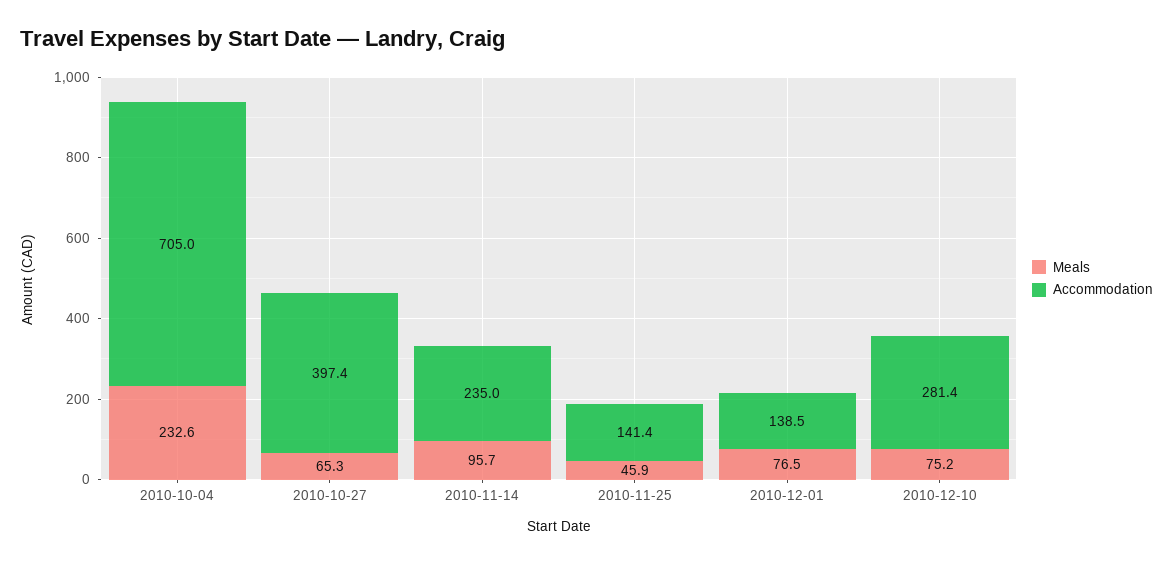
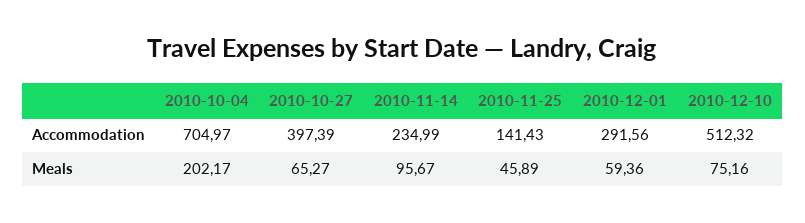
Meals, 2010-10-04: 232.6 -> 202.17
Meals, 2010-12-01: 76.5 -> 59.36
Accommodation, 2010-12-01: 138.5 -> 291.56
Accommodation, 2010-12-10: 281.4 -> 512.32

